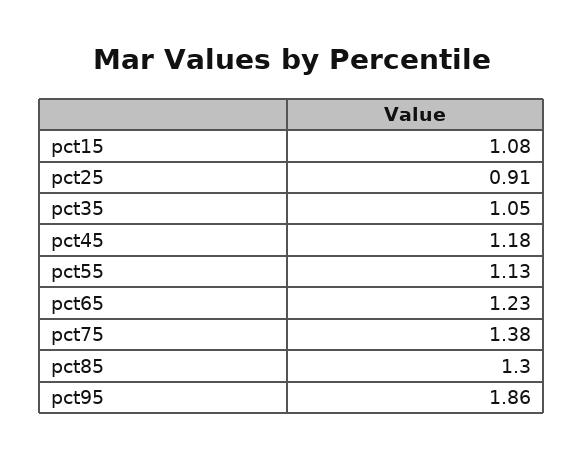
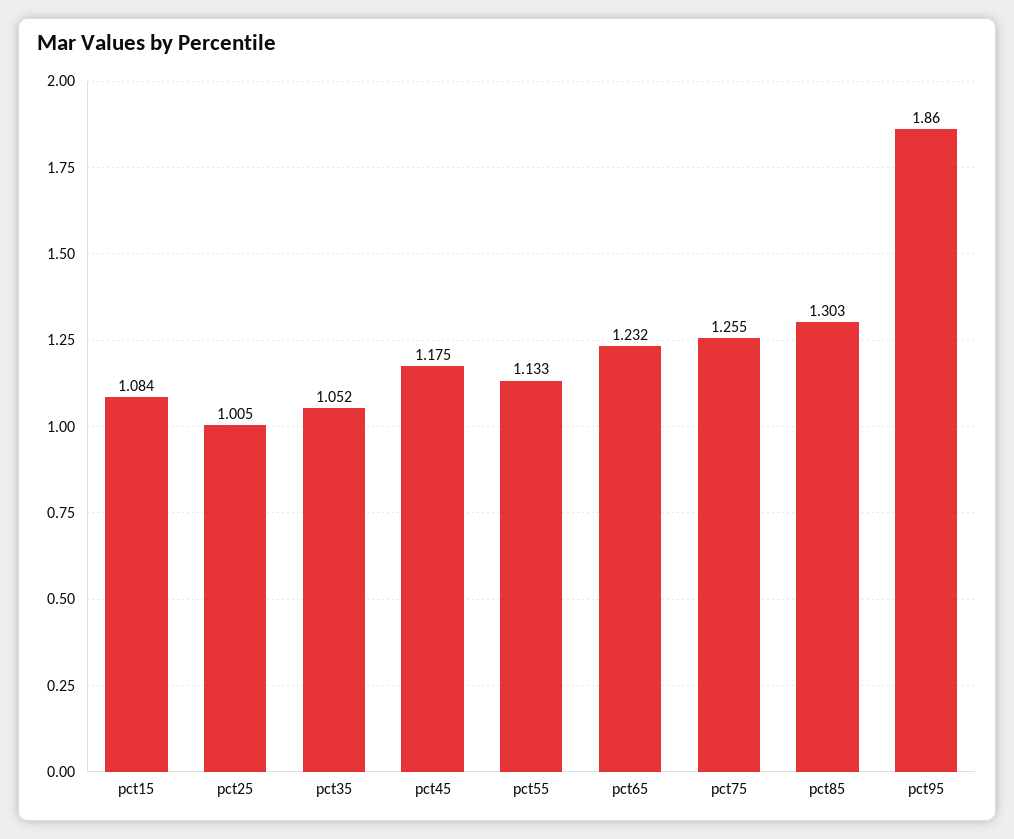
pct25: 0.91 -> 1.005
pct75: 1.38 -> 1.255

